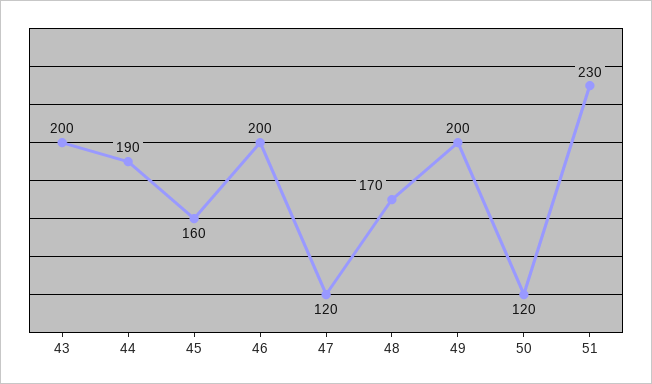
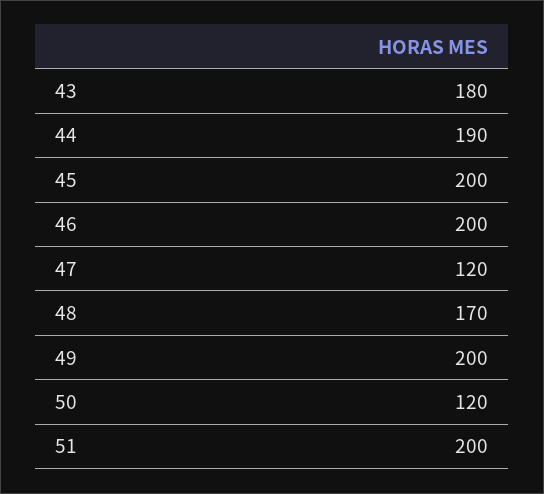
43: 200 -> 180
45: 160 -> 200
51: 230 -> 200

